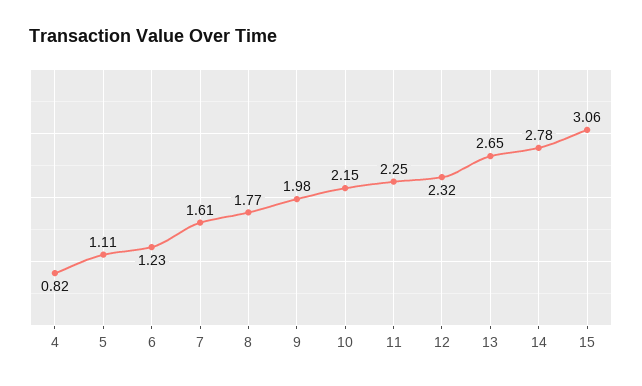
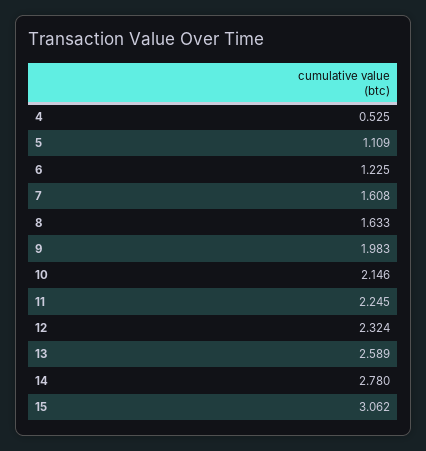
4: 0.82 -> 0.525
8: 1.77 -> 1.633
13: 2.65 -> 2.589

